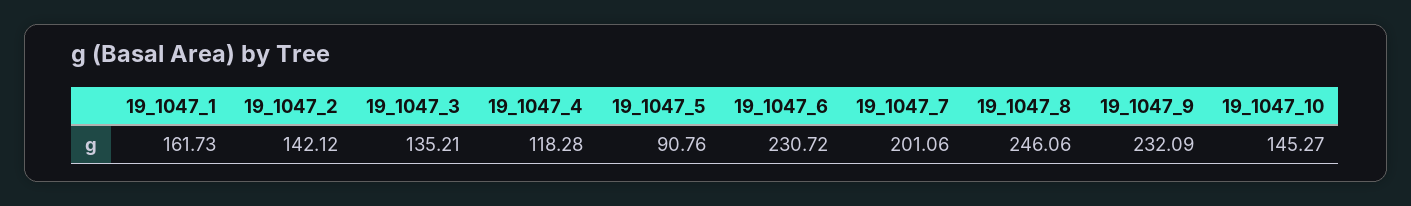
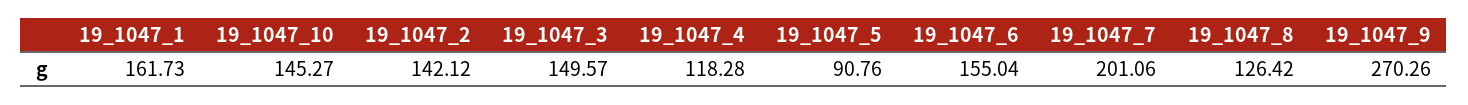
19_1047_3: 135.21 -> 149.57
19_1047_6: 230.72 -> 155.04
19_1047_8: 246.06 -> 126.42
19_1047_9: 232.09 -> 270.26

